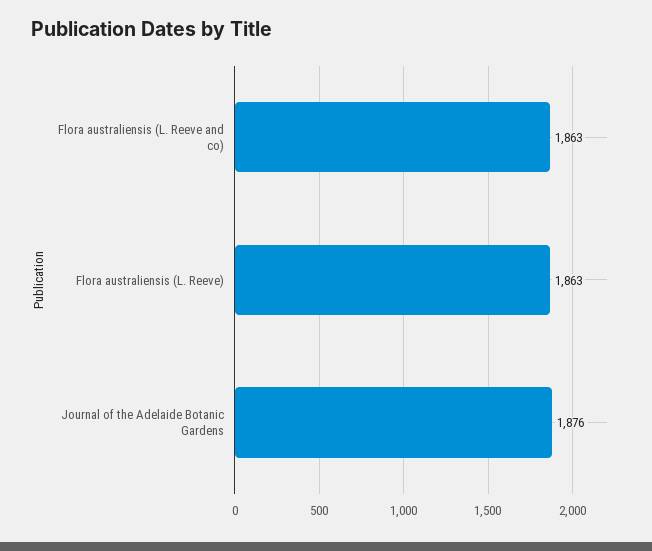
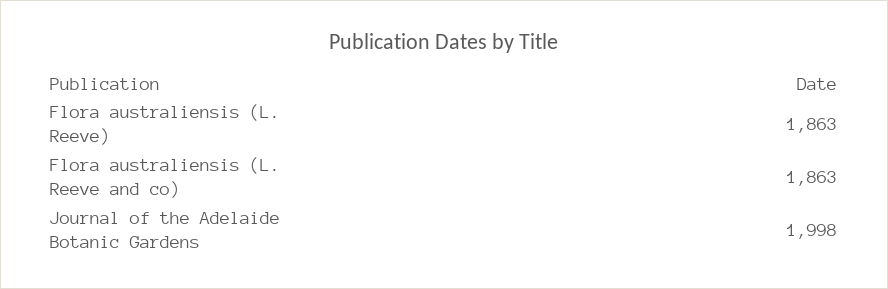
Journal of the Adelaide Botanic Gardens: 1876 -> 1998

